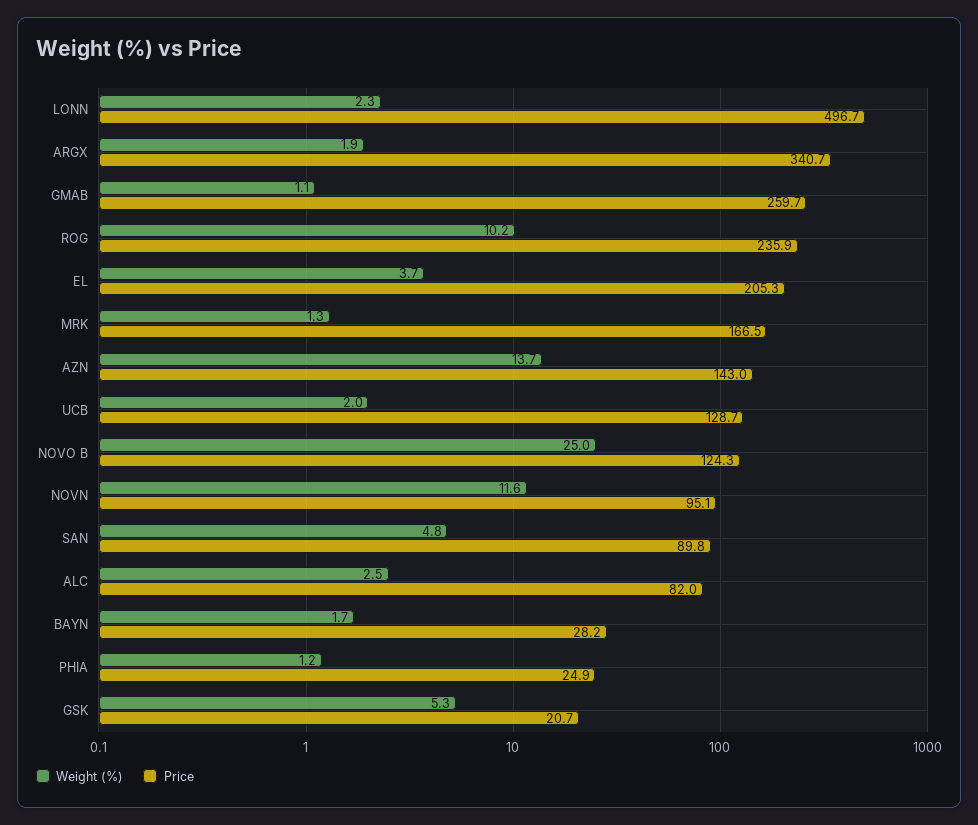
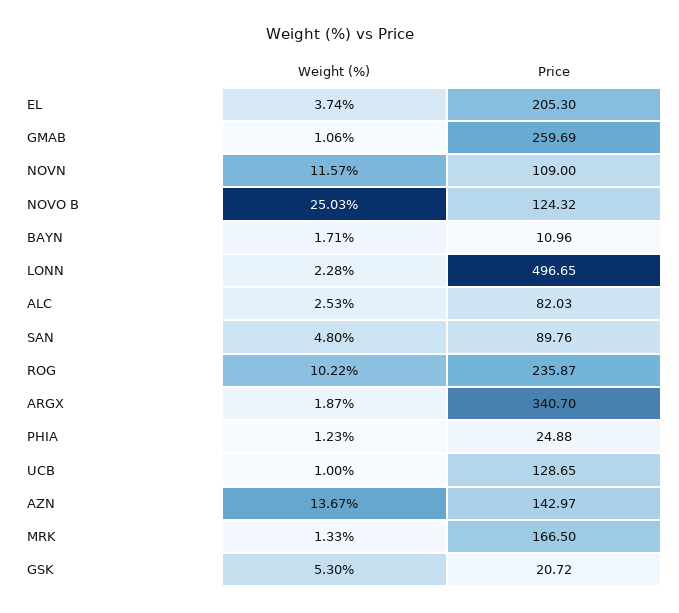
Weight (%), UCB: 2 -> 1
Price, NOVN: 95.1 -> 109
Price, BAYN: 28.2 -> 10.96

